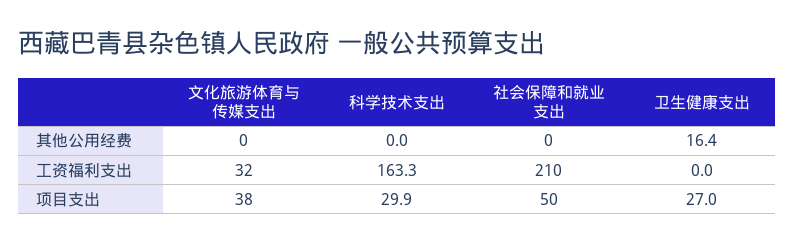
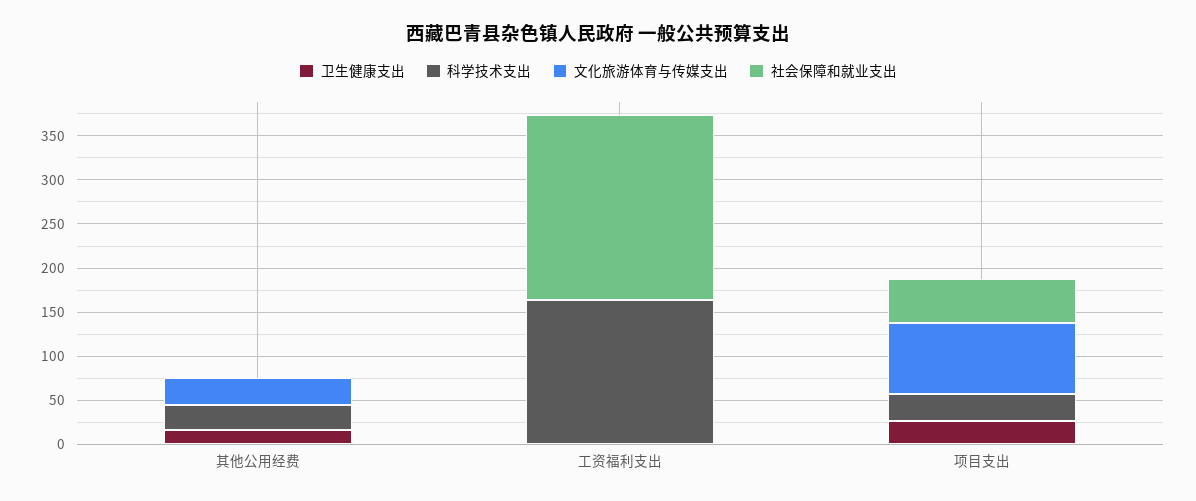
文化旅游体育与传媒支出, 其他公用经费: 0 -> 30
科学技术支出, 其他公用经费: 0 -> 30
文化旅游体育与传媒支出, 工资福利支出: 32 -> 0
文化旅游体育与传媒支出, 项目支出: 38 -> 80

